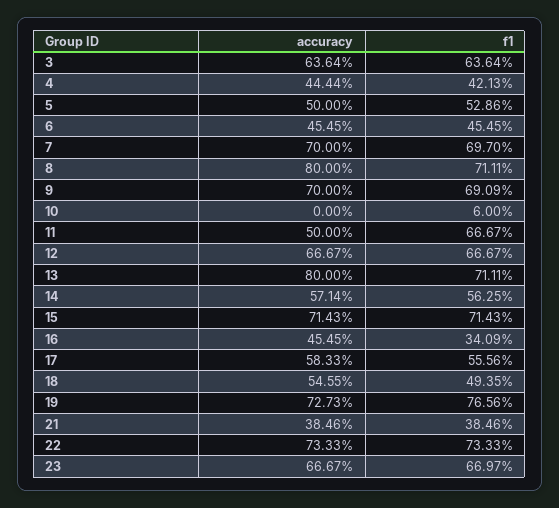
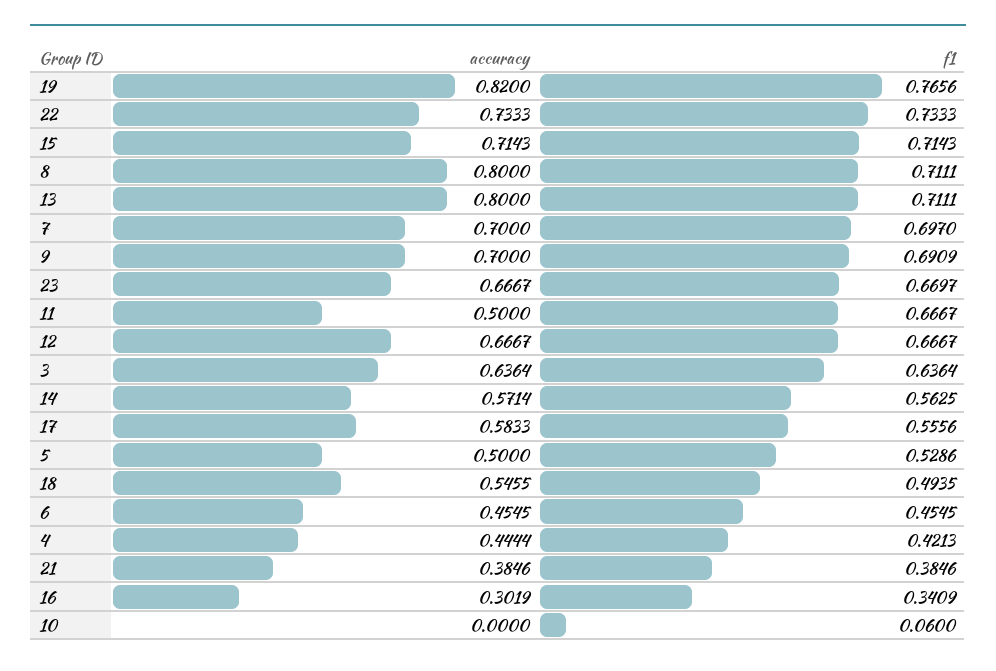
accuracy, 16: 0.4545 -> 0.3019
accuracy, 19: 0.7273 -> 0.82

